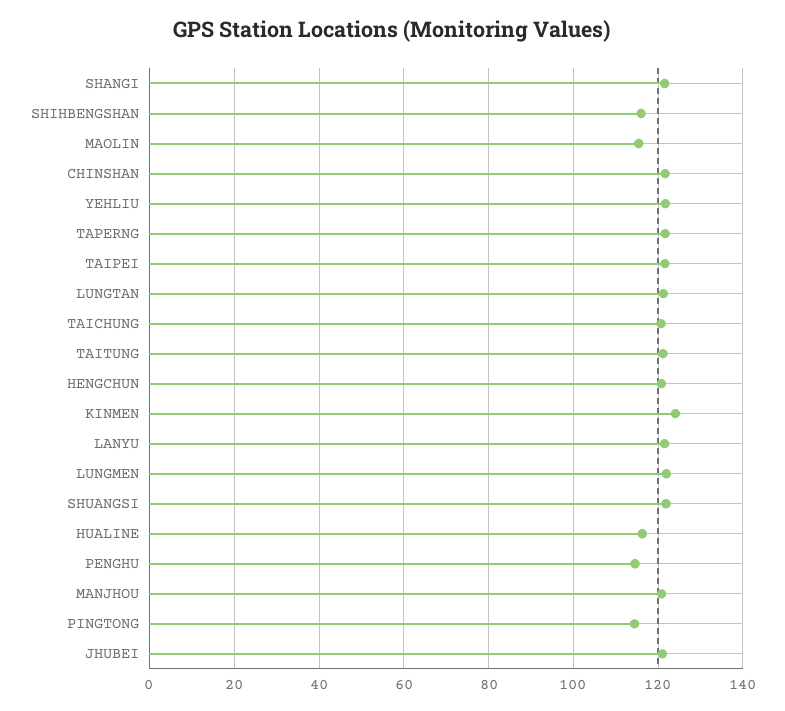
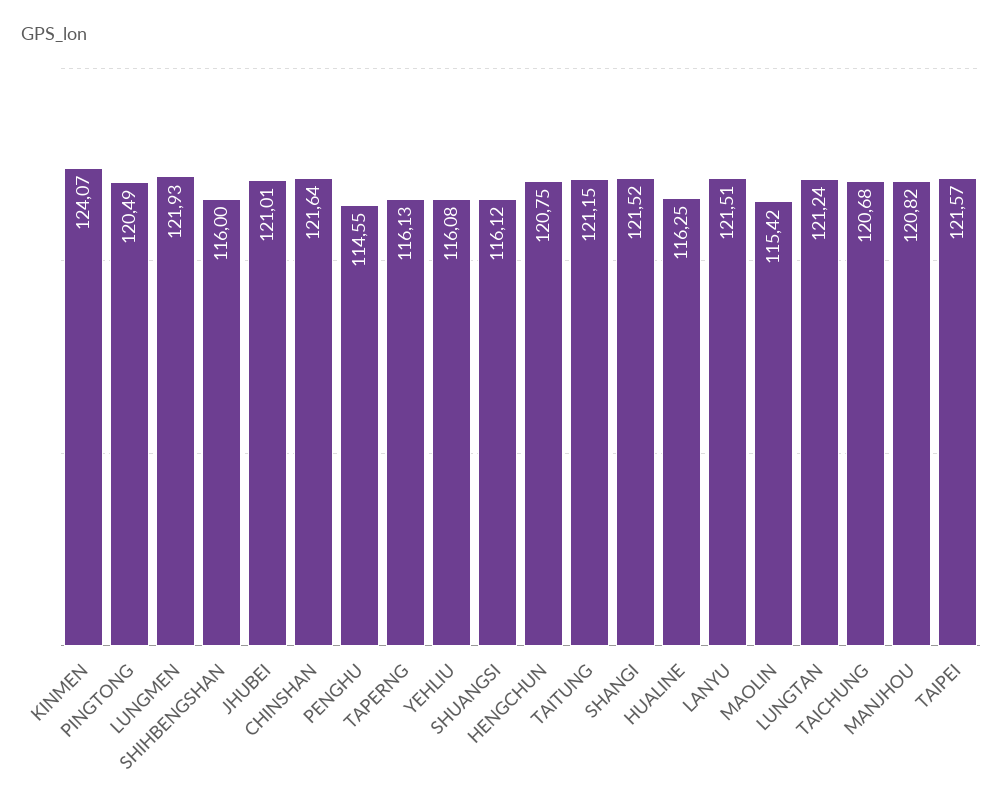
YEHLIU: 122 -> 116.08
TAPERNG: 122 -> 116.13
SHUANGSI: 122 -> 116.12
PINGTONG: 114 -> 120.49

